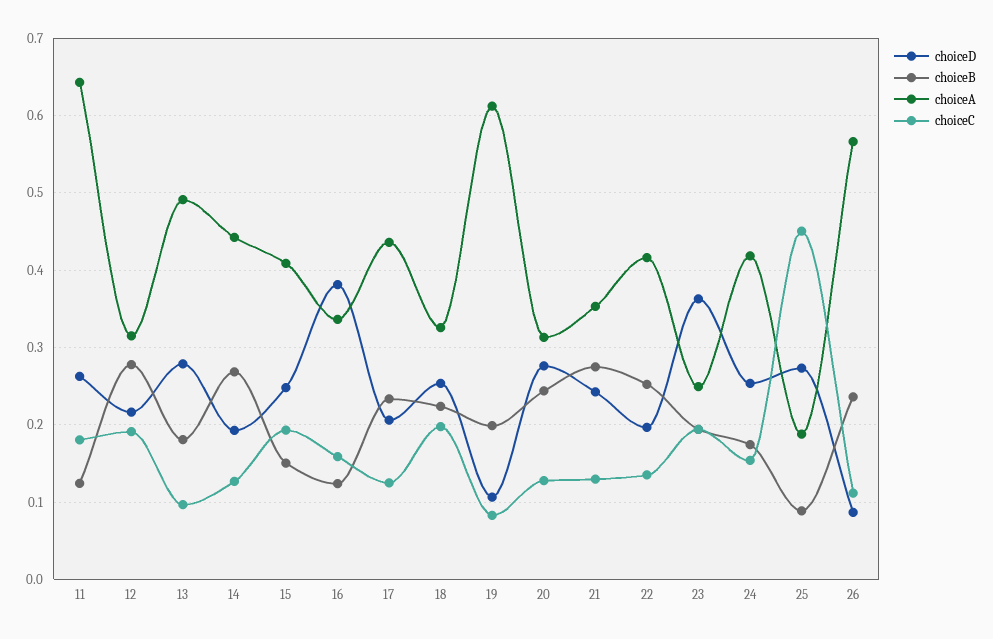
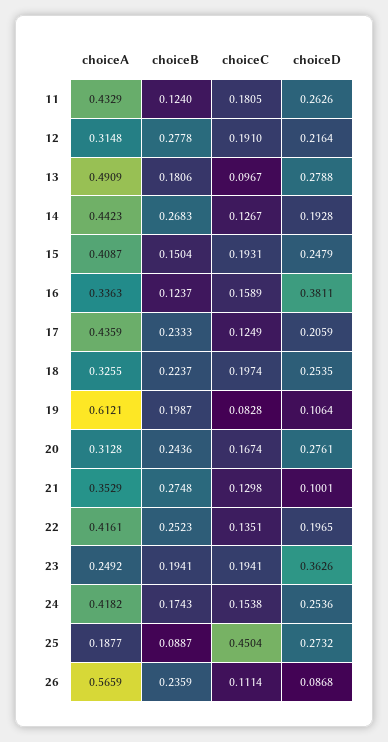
choiceA, 11: 0.64 -> 0.4329
choiceC, 20: 0.13 -> 0.1674
choiceD, 21: 0.24 -> 0.1001

